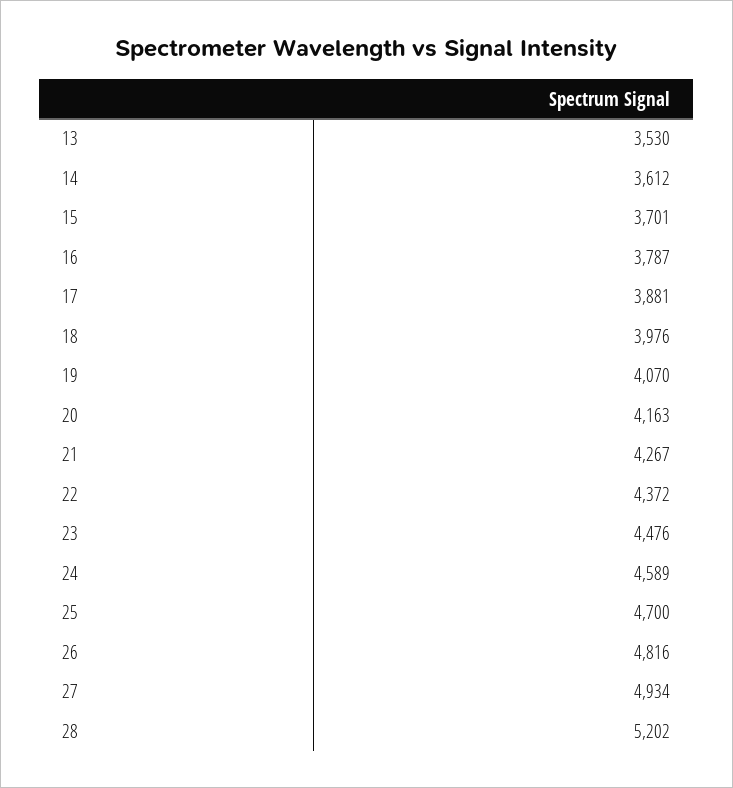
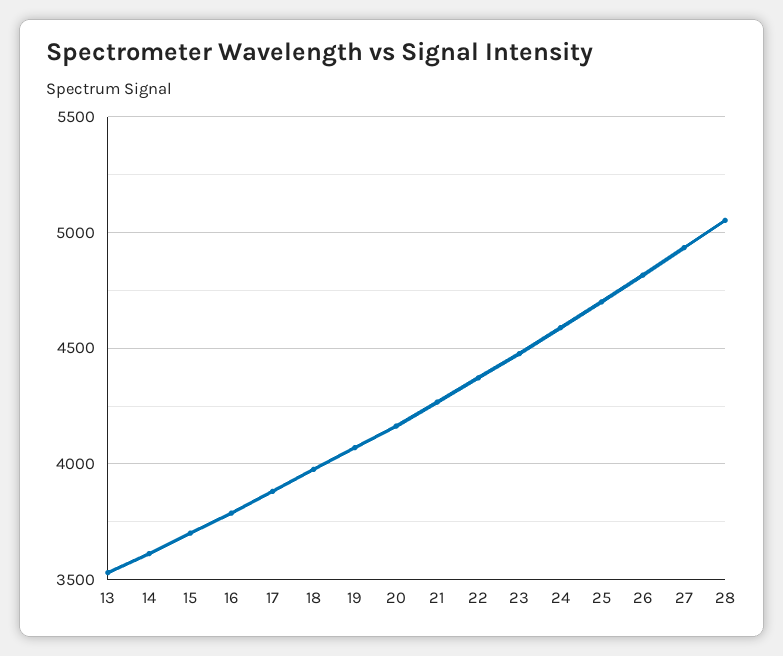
28: 5202 -> 5050

